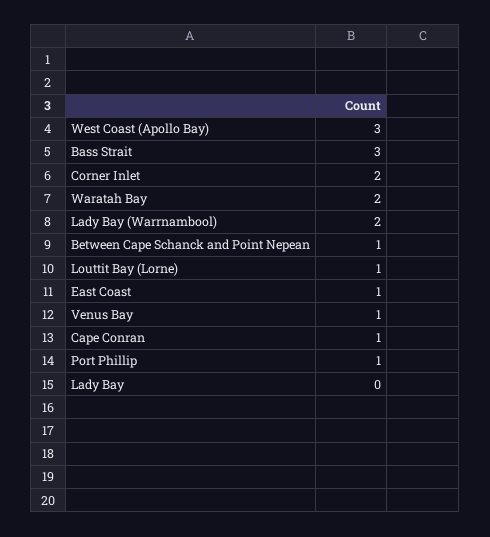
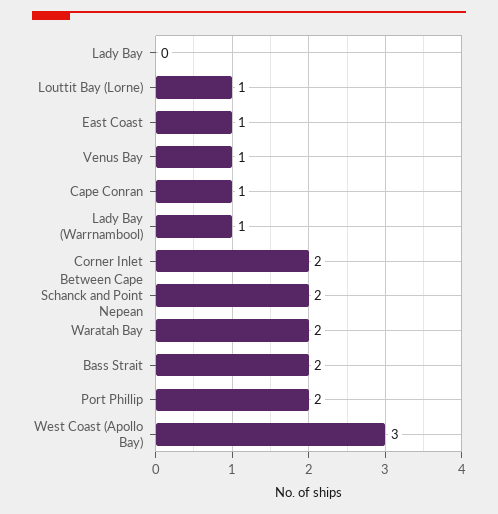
Bass Strait: 3 -> 2
Lady Bay (Warrnambool): 2 -> 1
Between Cape Schanck and Point Nepean: 1 -> 2
Port Phillip: 1 -> 2

